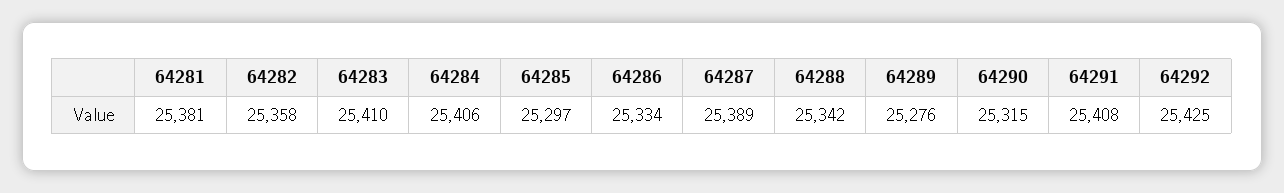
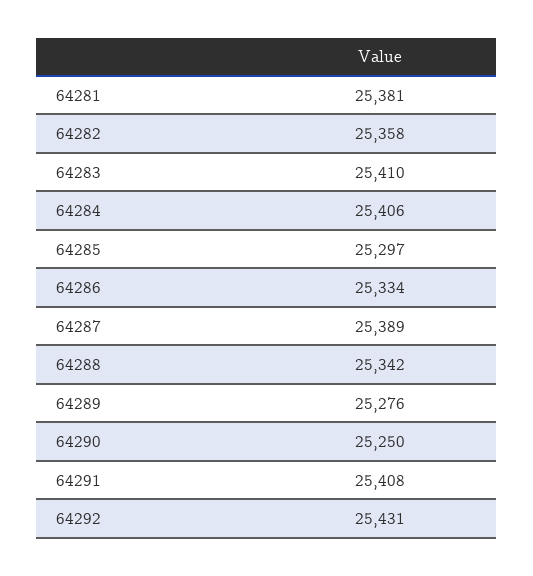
64290: 25315 -> 25250
64292: 25425 -> 25431

